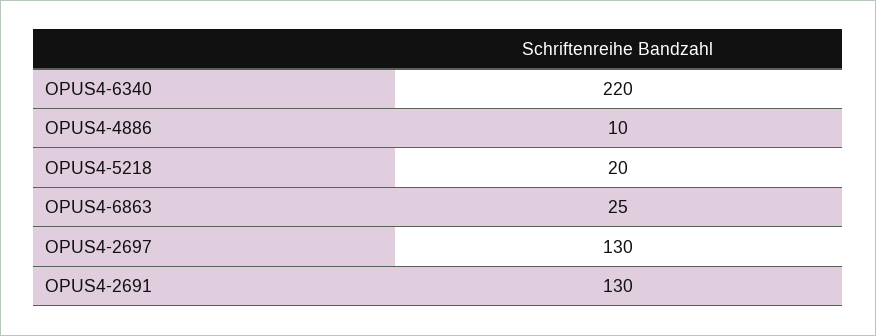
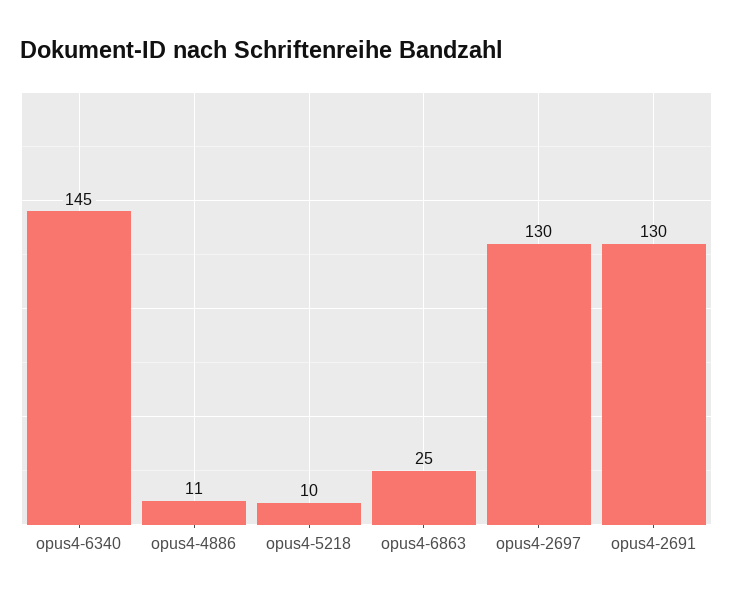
OPUS4-6340: 220 -> 145
OPUS4-4886: 10 -> 11
OPUS4-5218: 20 -> 10

